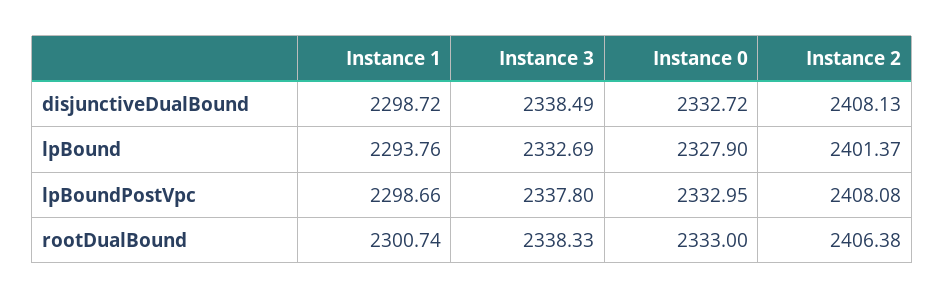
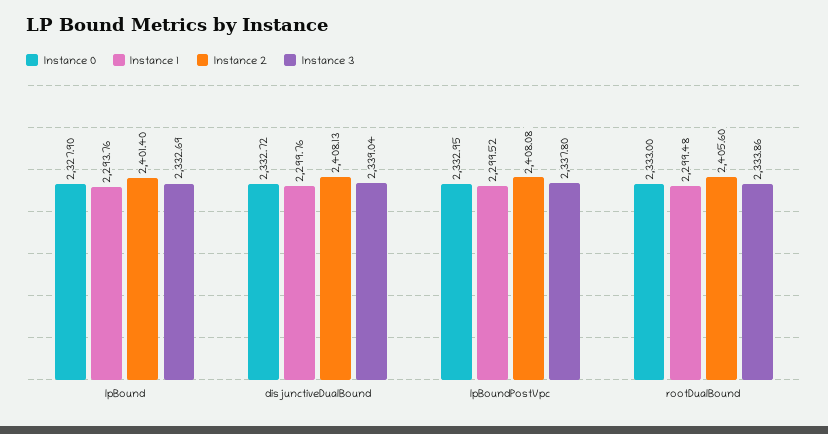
Instance 1, disjunctiveDualBound: 2298.72 -> 2299.76
Instance 3, disjunctiveDualBound: 2338.49 -> 2339.04
Instance 2, lpBound: 2401.37 -> 2401.4
Instance 1, lpBoundPostVpc: 2298.66 -> 2299.52
Instance 1, rootDualBound: 2300.74 -> 2299.48
Instance 3, rootDualBound: 2338.33 -> 2333.86
Instance 2, rootDualBound: 2406.38 -> 2405.6

